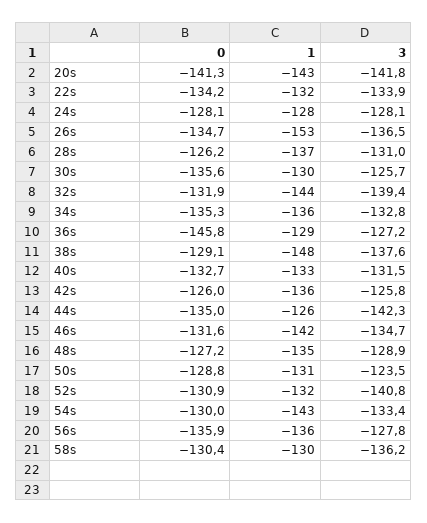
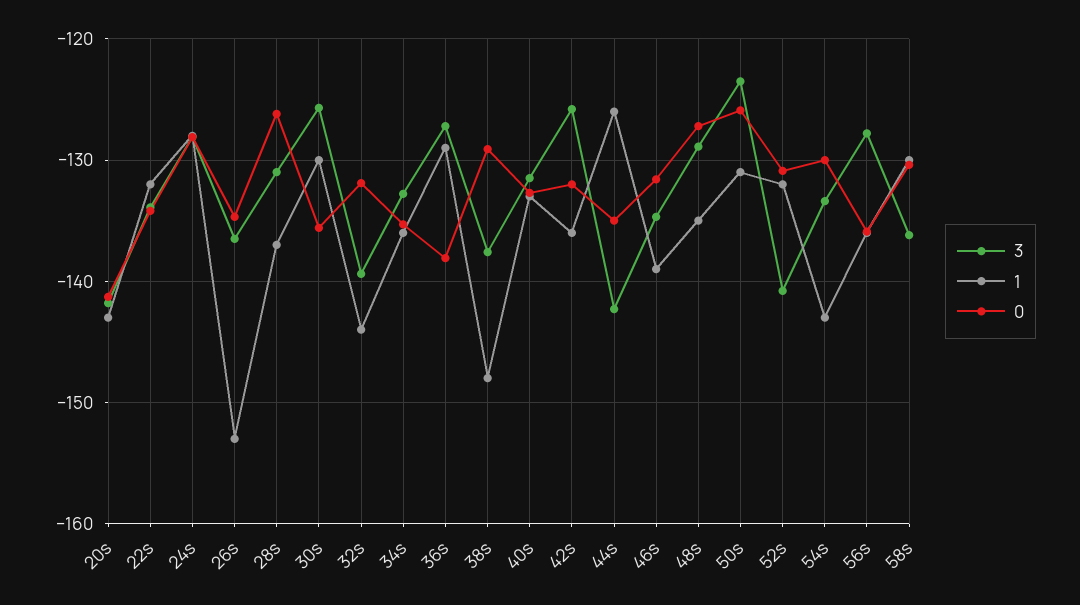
0, 36s: -145.8 -> -138
0, 42s: -126 -> -132
1, 46s: -142 -> -139
0, 50s: -128.8 -> -126

